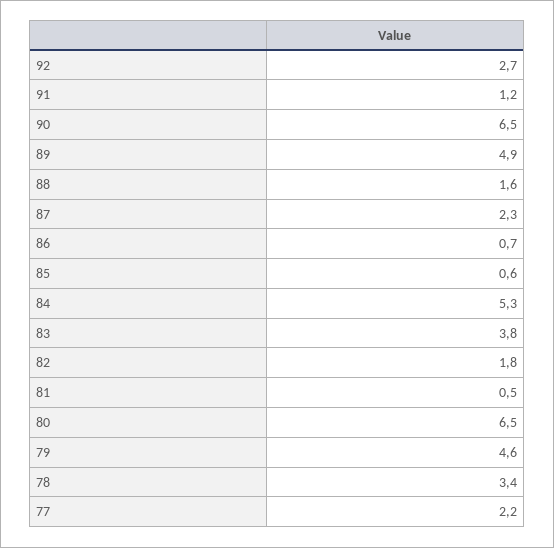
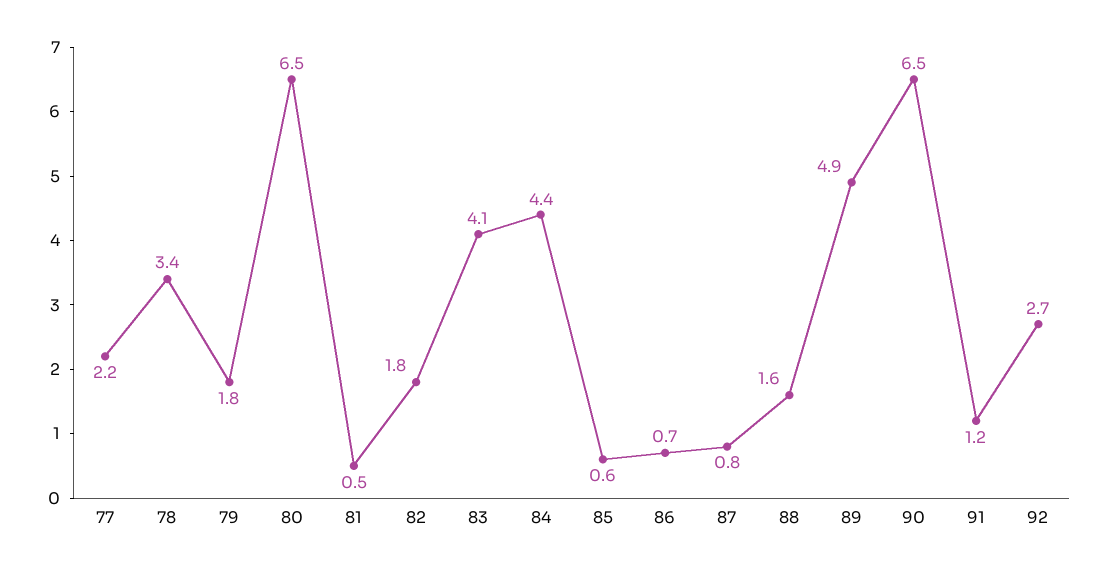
87: 2.3 -> 0.8
84: 5.3 -> 4.4
83: 3.8 -> 4.1
79: 4.6 -> 1.8

